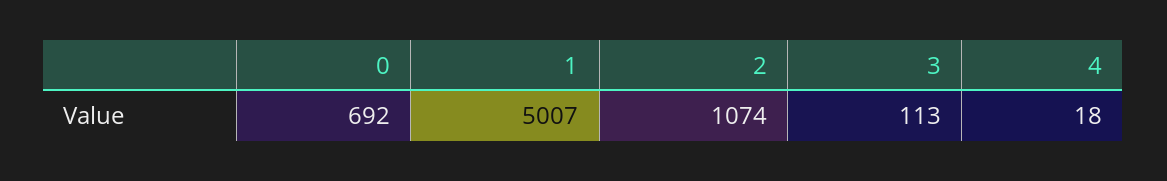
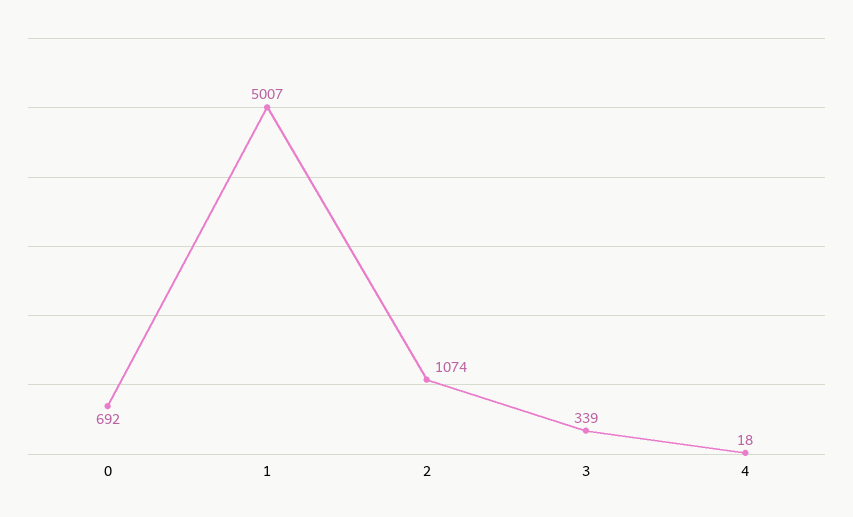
3: 113 -> 339

